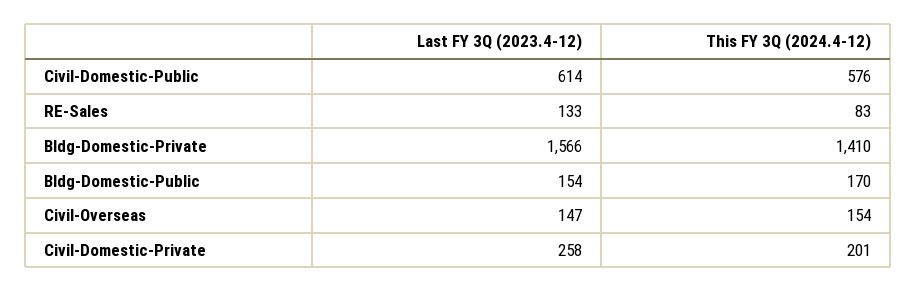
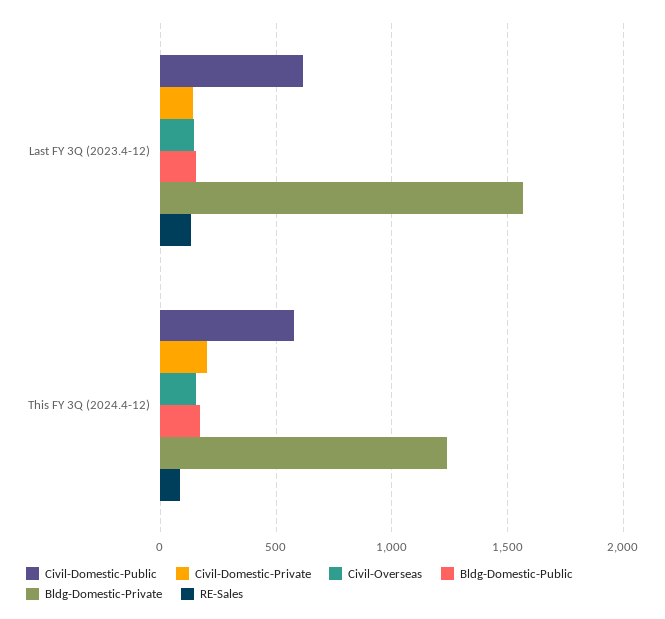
Bldg-Domestic-Private, This FY 3Q (2024.4-12): 1410 -> 1250
Civil-Domestic-Private, Last FY 3Q (2023.4-12): 258 -> 150

